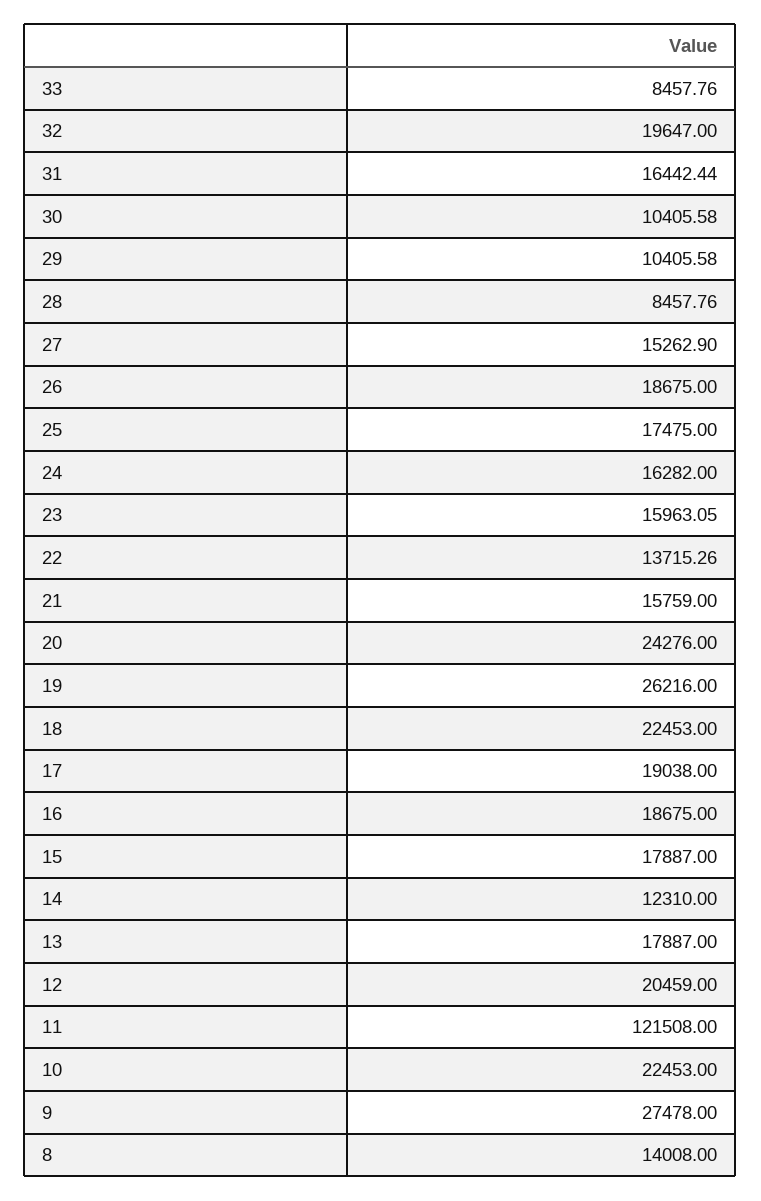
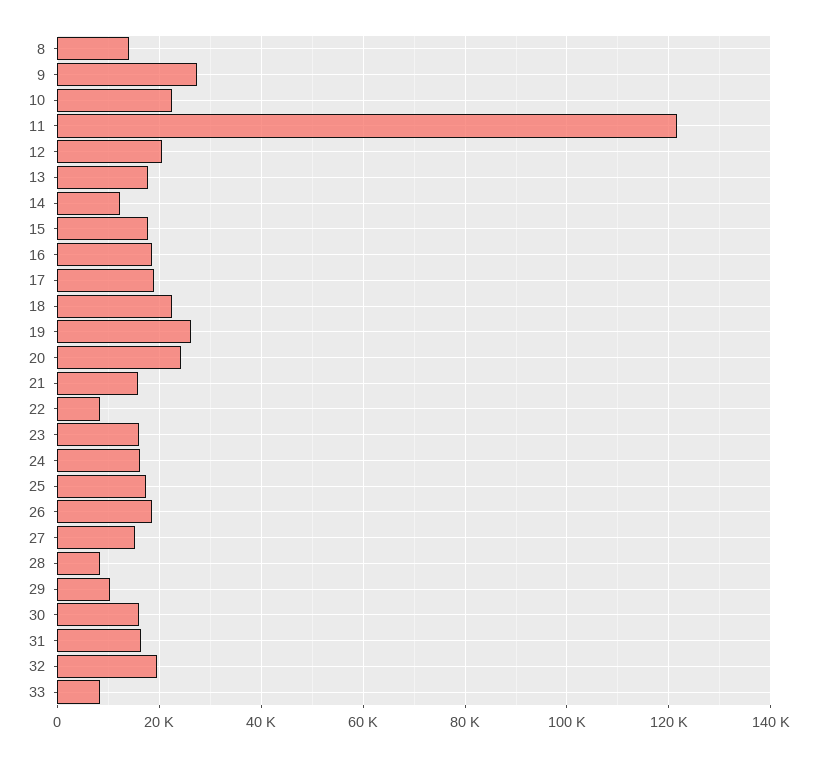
30: 10405.58 -> 16000
22: 13715.26 -> 8000

